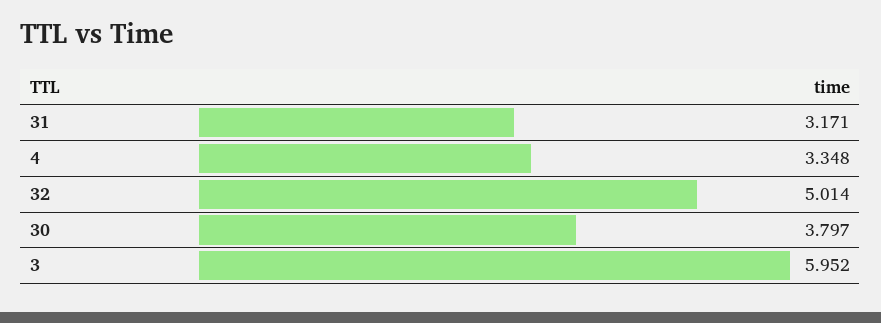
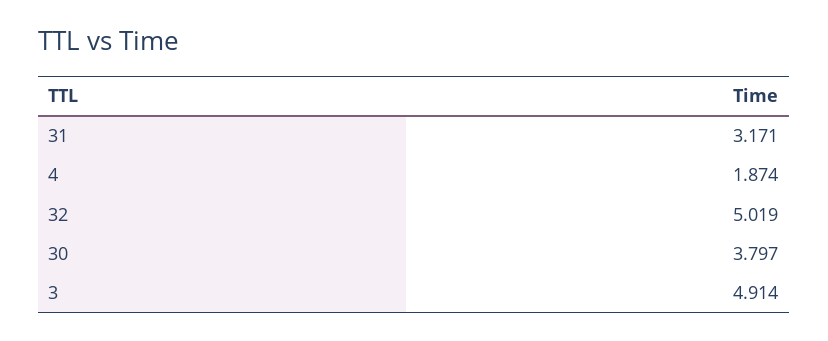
4: 3.348 -> 1.874
32: 5.014 -> 5.019
3: 5.952 -> 4.914

